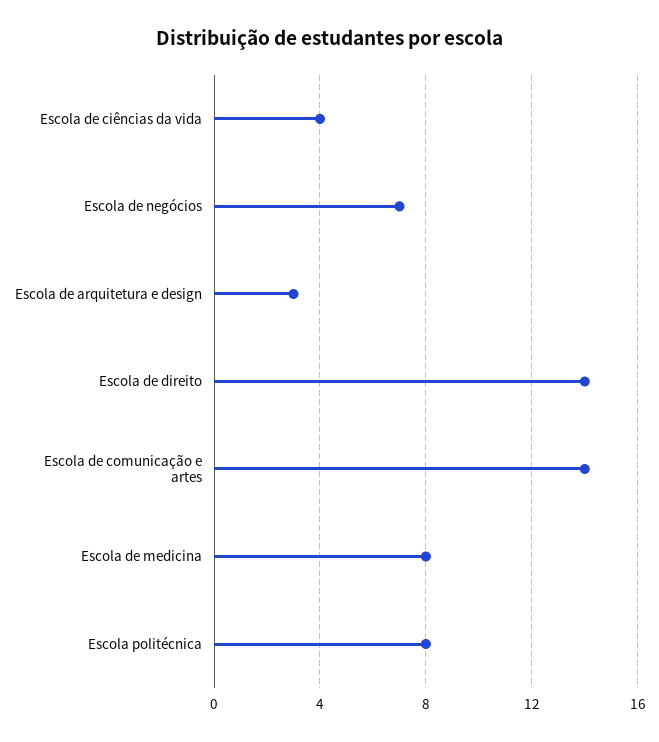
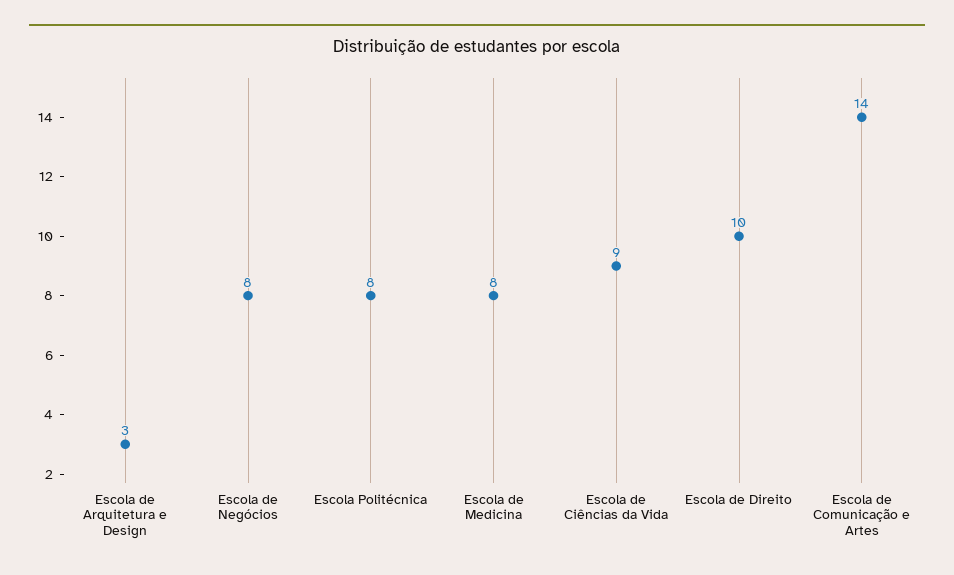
Escola de ciências da vida: 4 -> 9
Escola de negócios: 7 -> 8
Escola de direito: 14 -> 10

